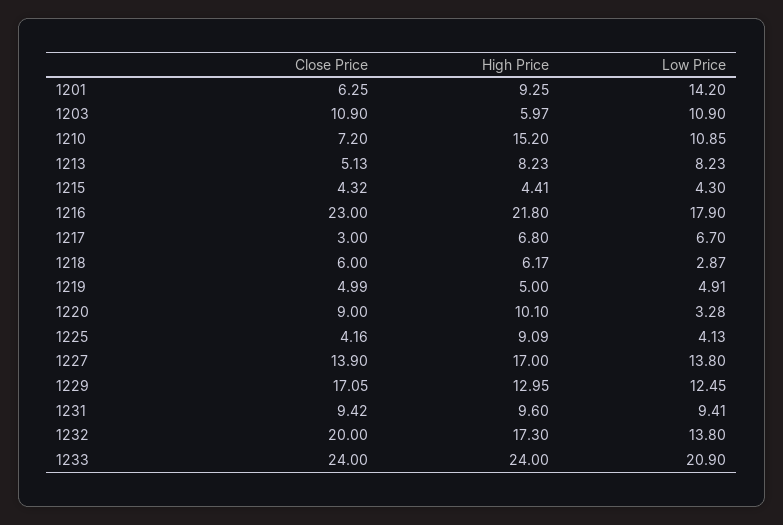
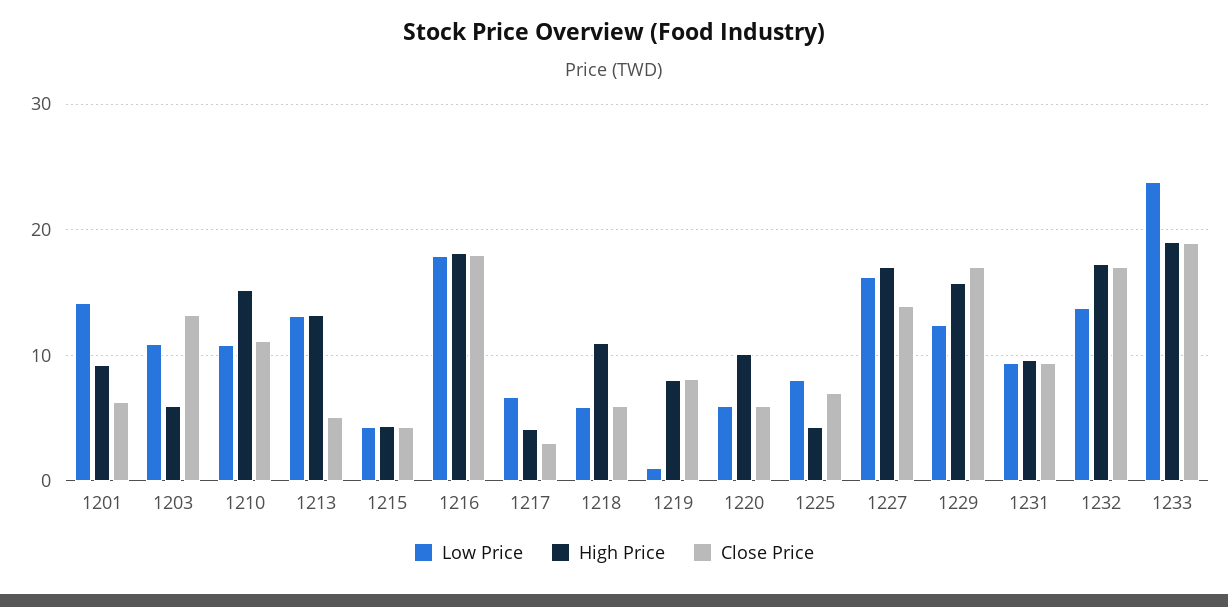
Close Price, 1203: 10.9 -> 13
Close Price, 1210: 7.2 -> 11
High Price, 1213: 8.23 -> 13
Low Price, 1213: 8.23 -> 13
Close Price, 1216: 23 -> 18
High Price, 1216: 21.8 -> 18
High Price, 1217: 6.8 -> 4
High Price, 1218: 6.17 -> 11
Low Price, 1218: 2.87 -> 6
Close Price, 1219: 4.99 -> 8
High Price, 1219: 5 -> 8
Low Price, 1219: 4.91 -> 1
Close Price, 1220: 9 -> 6
Low Price, 1220: 3.28 -> 6
Close Price, 1225: 4.16 -> 7
High Price, 1225: 9.09 -> 4
Low Price, 1225: 4.13 -> 8
Low Price, 1227: 13.8 -> 16
High Price, 1229: 12.95 -> 16
Close Price, 1232: 20 -> 17
Close Price, 1233: 24 -> 19
High Price, 1233: 24 -> 19
Low Price, 1233: 20.9 -> 24

